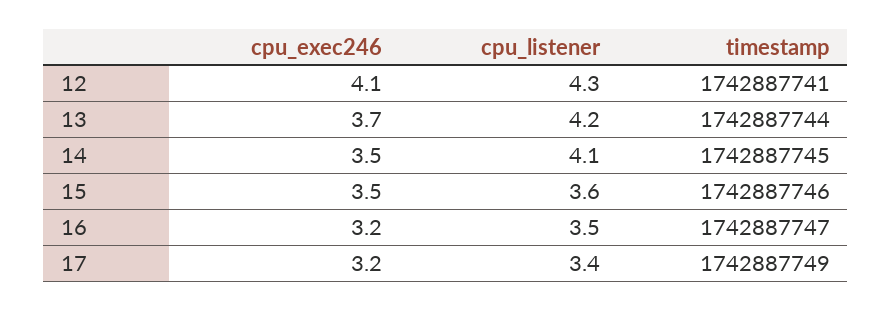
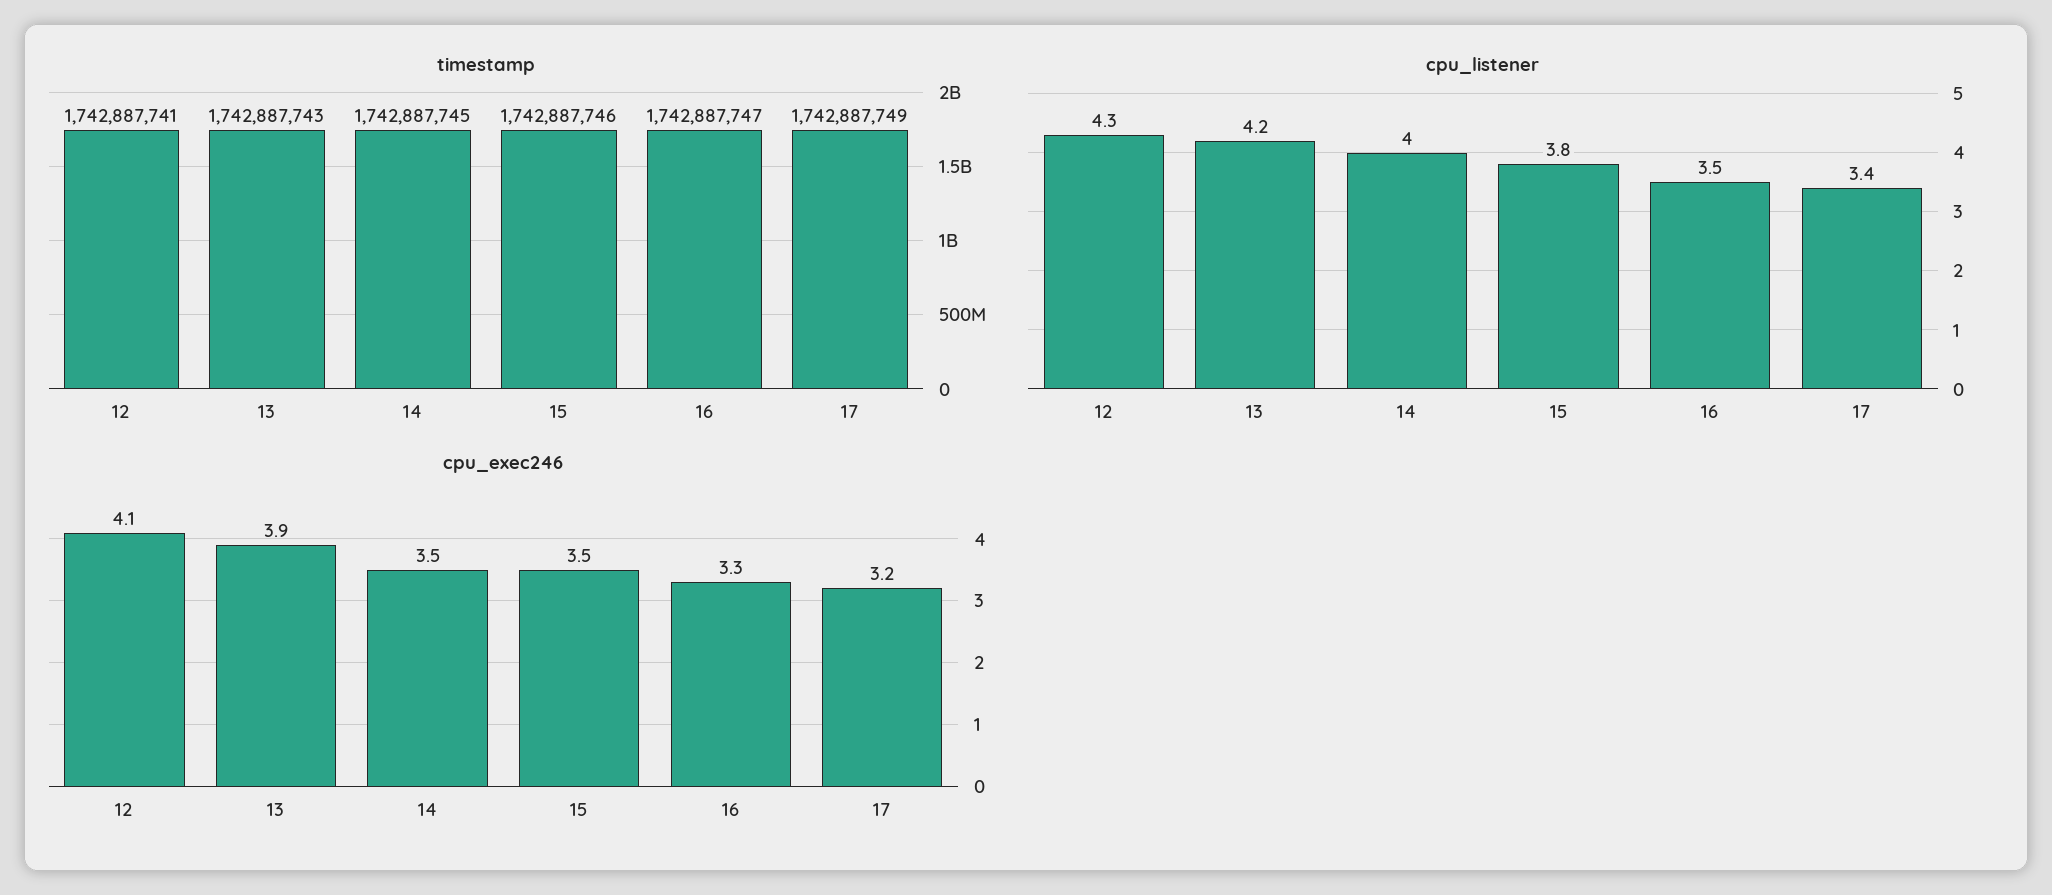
cpu_exec246, 13: 3.7 -> 3.9
timestamp, 13: 1742887744 -> 1742887743
cpu_listener, 14: 4.1 -> 4
cpu_listener, 15: 3.6 -> 3.8
cpu_exec246, 16: 3.2 -> 3.3

